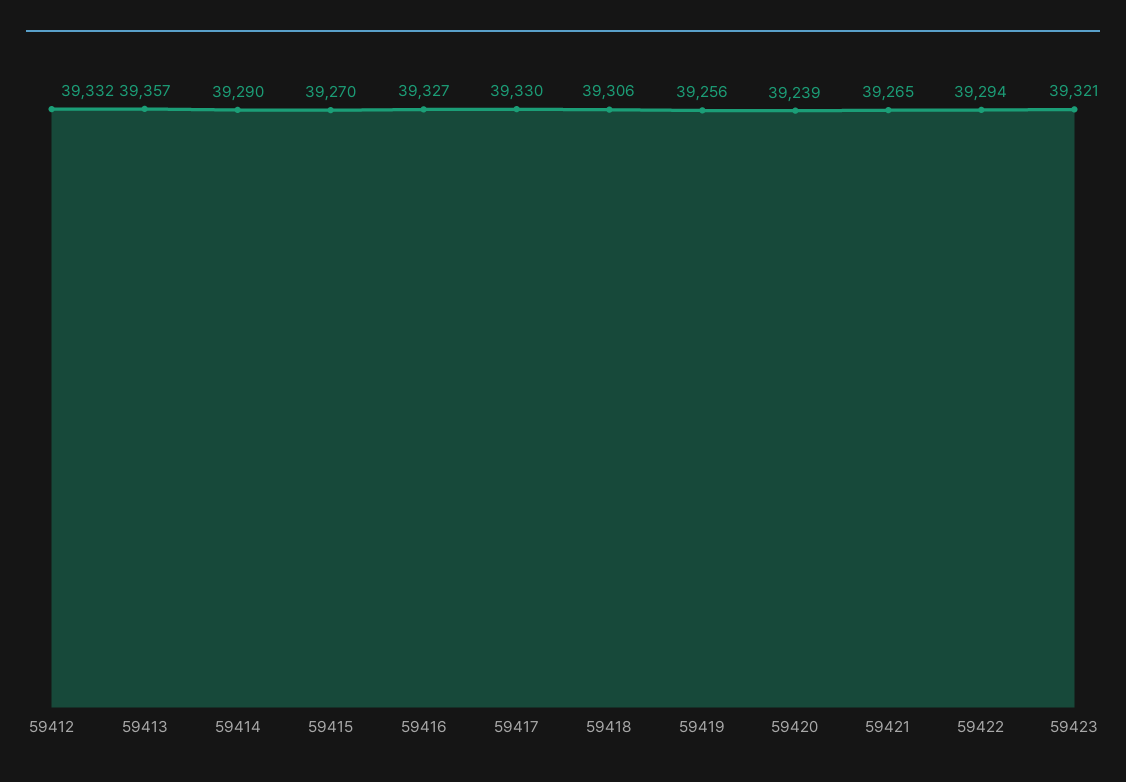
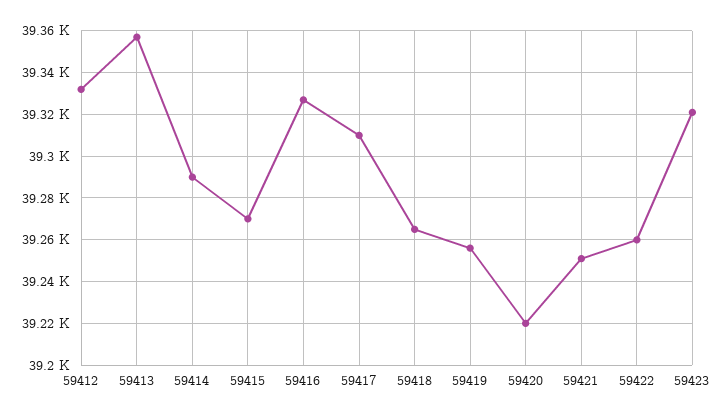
59417: 39330 -> 39310
59418: 39306 -> 39265
59420: 39239 -> 39220
59421: 39265 -> 39250
59422: 39294 -> 39260

